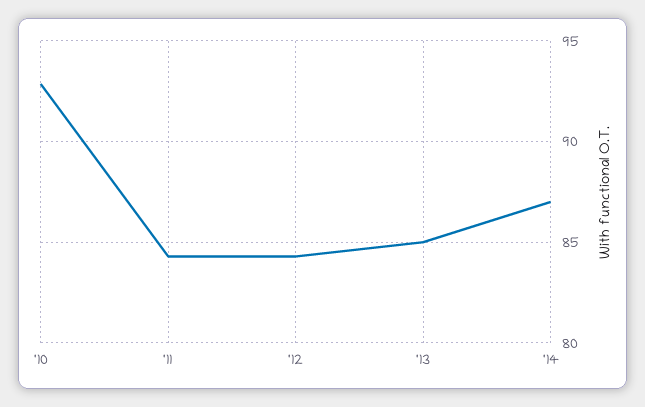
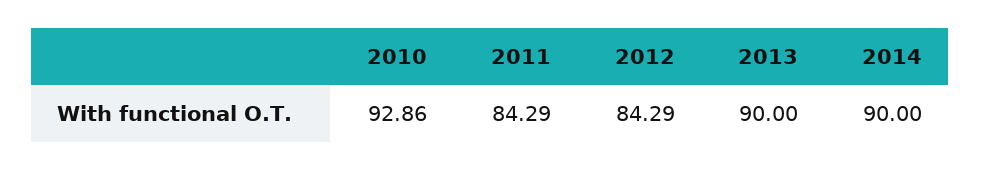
'13: 85 -> 90
'14: 87 -> 90

